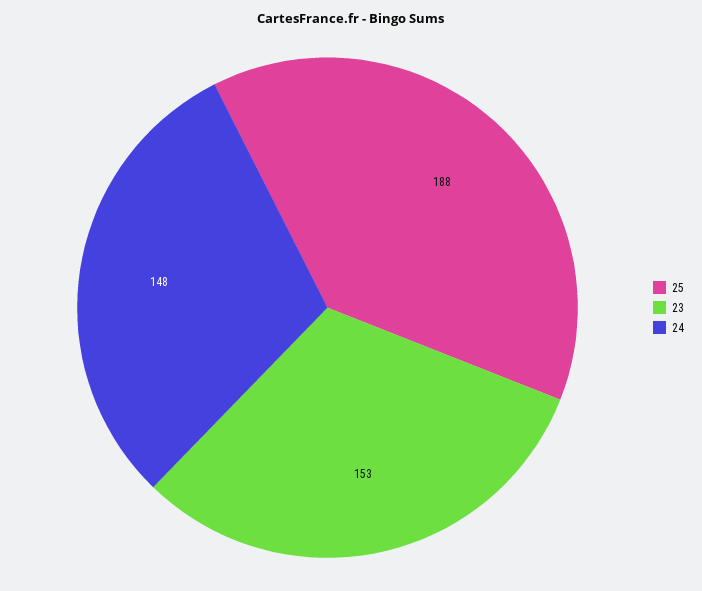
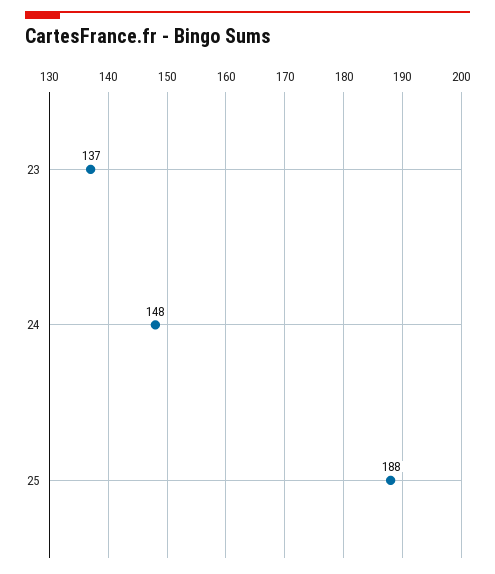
23: 153 -> 137

